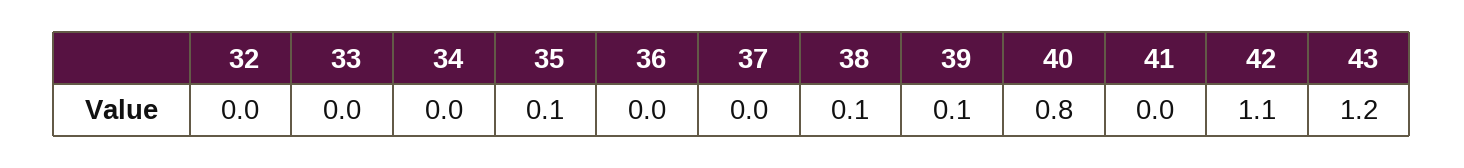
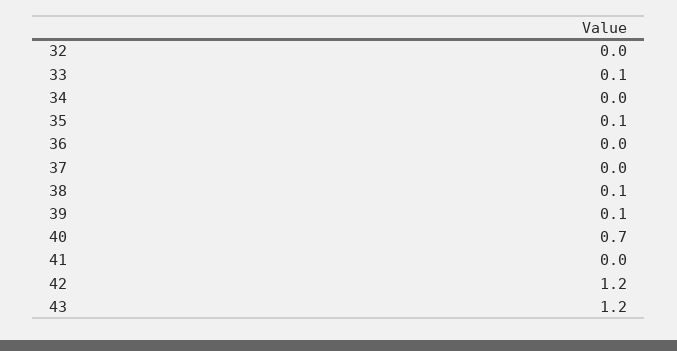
33: 0 -> 0.1
40: 0.8 -> 0.7
42: 1.1 -> 1.2

